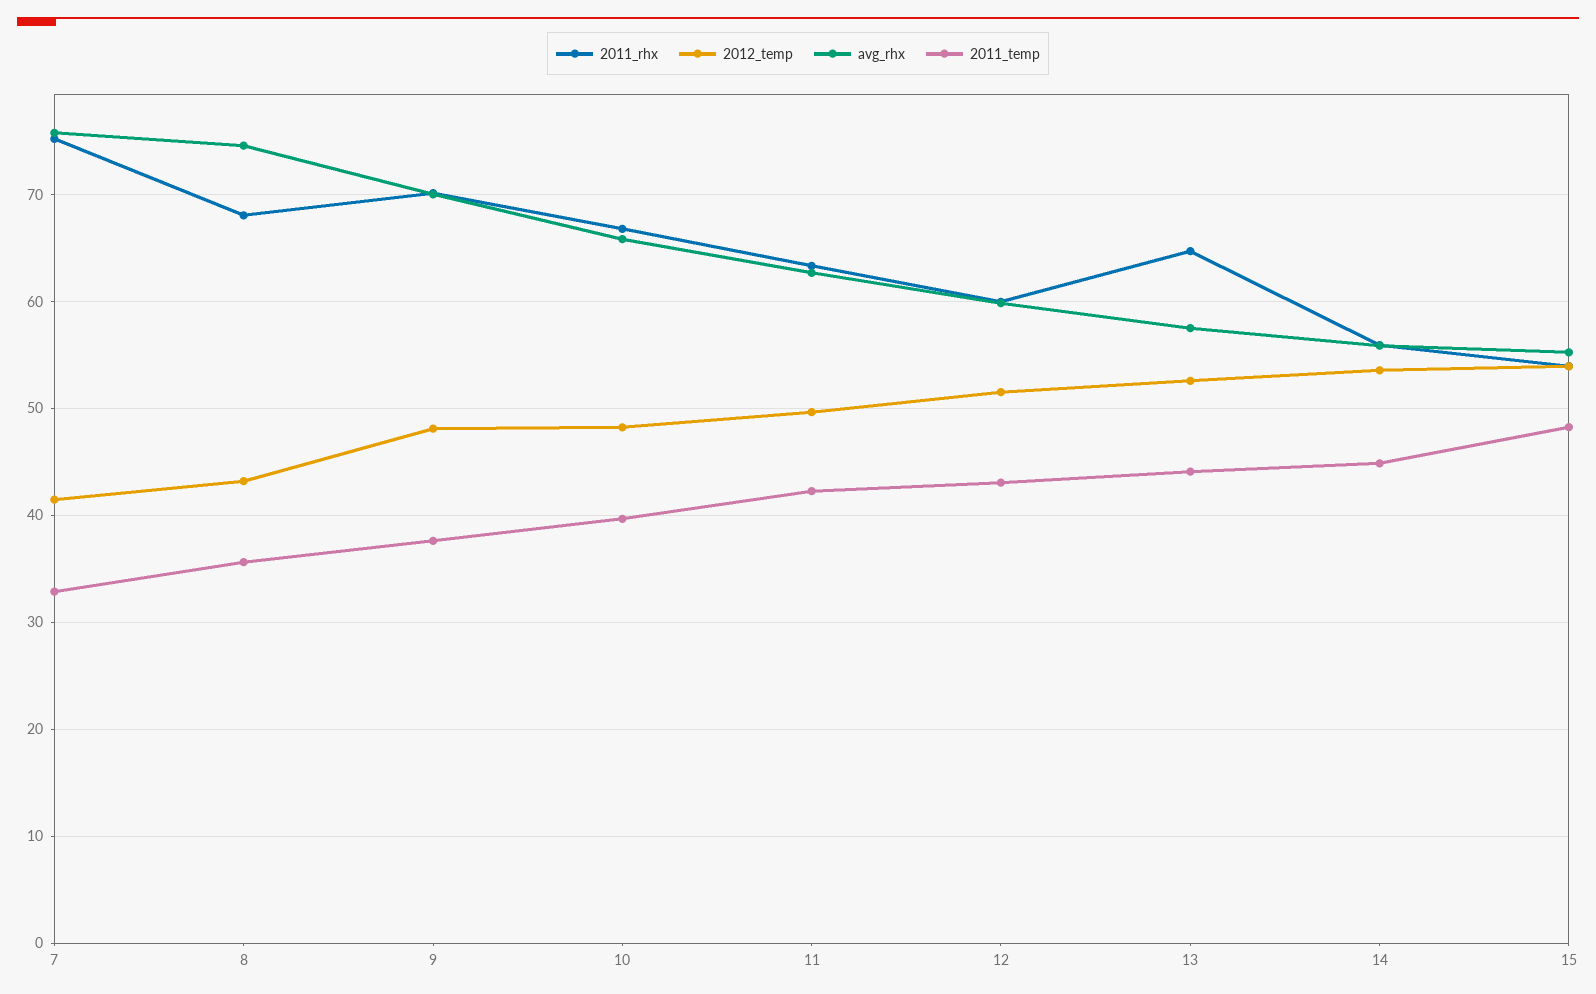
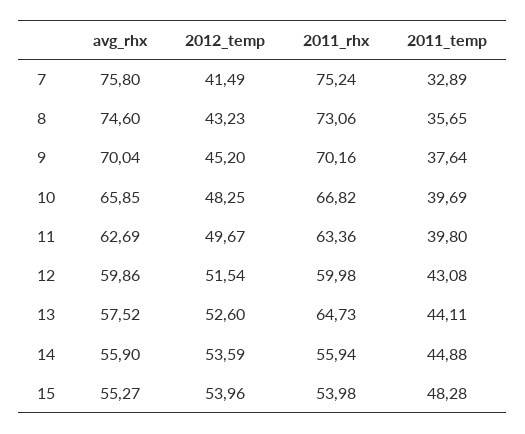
2011_rhx, 8: 68 -> 73.06
2012_temp, 9: 48 -> 45.2
2011_temp, 11: 42 -> 39.8

